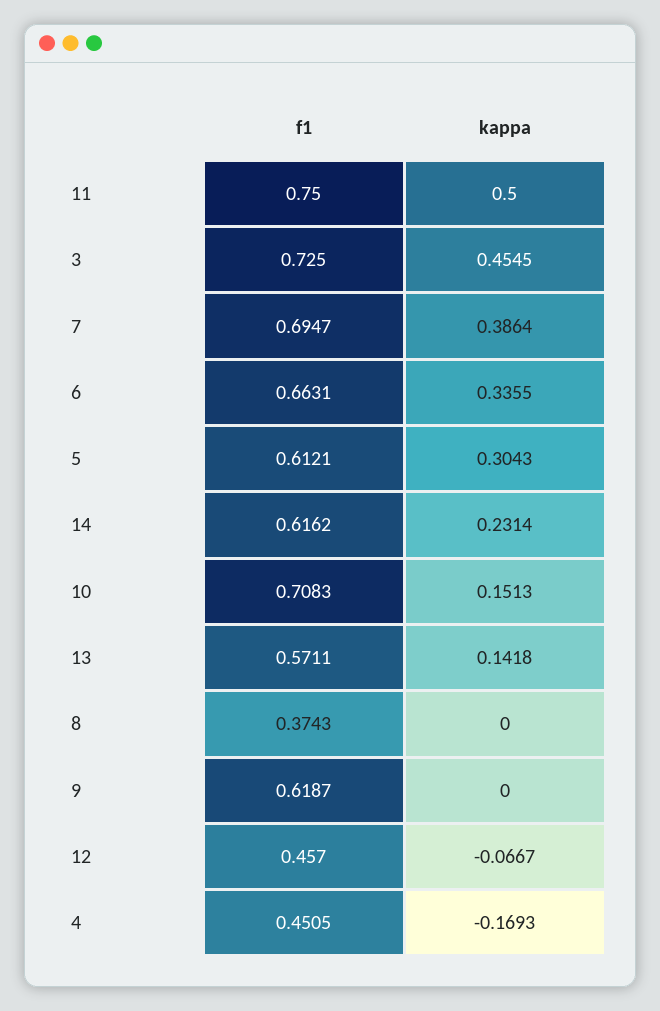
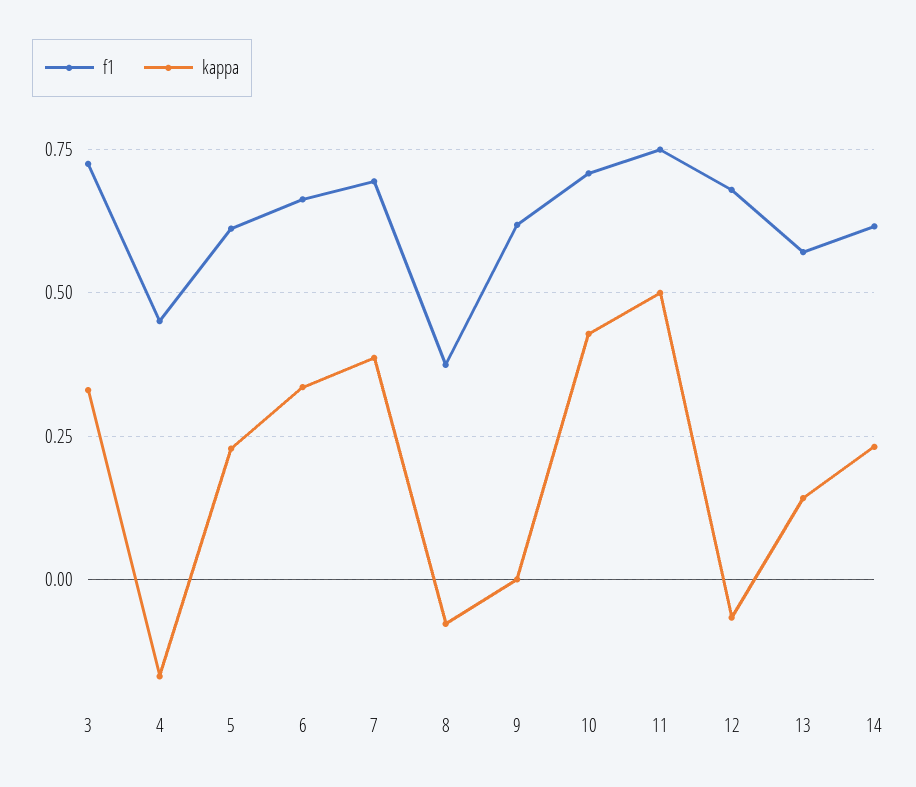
kappa, 3: 0.4545 -> 0.325
kappa, 5: 0.3043 -> 0.225
kappa, 10: 0.1513 -> 0.425
kappa, 8: 0 -> -0.075
f1, 12: 0.457 -> 0.675

